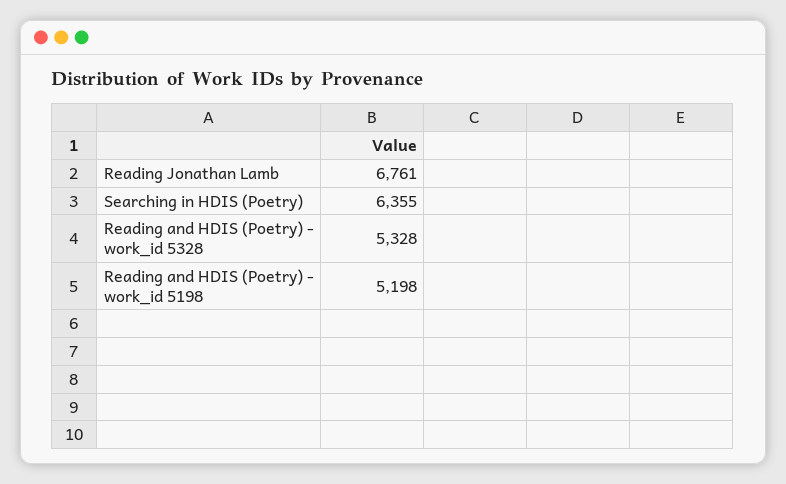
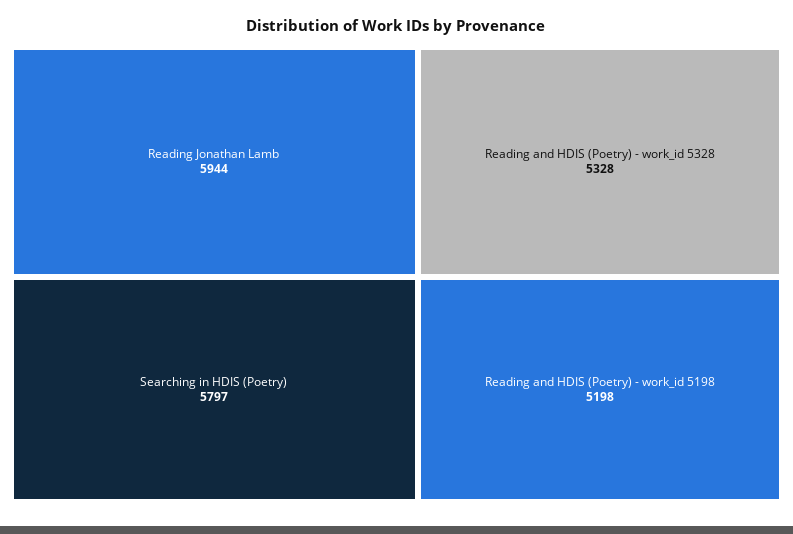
Reading Jonathan Lamb: 6761 -> 5944
Searching in HDIS (Poetry): 6355 -> 5797

